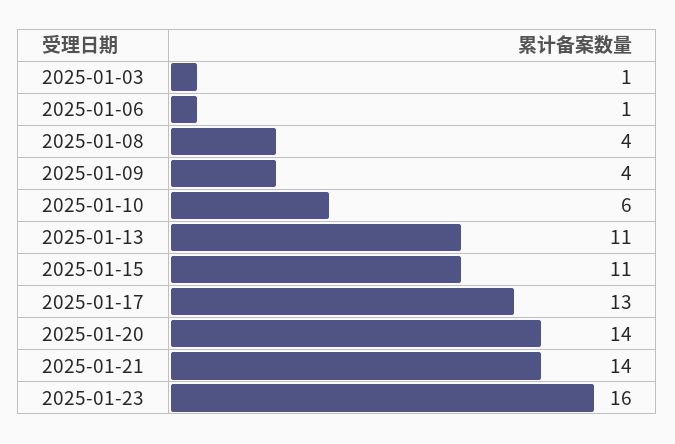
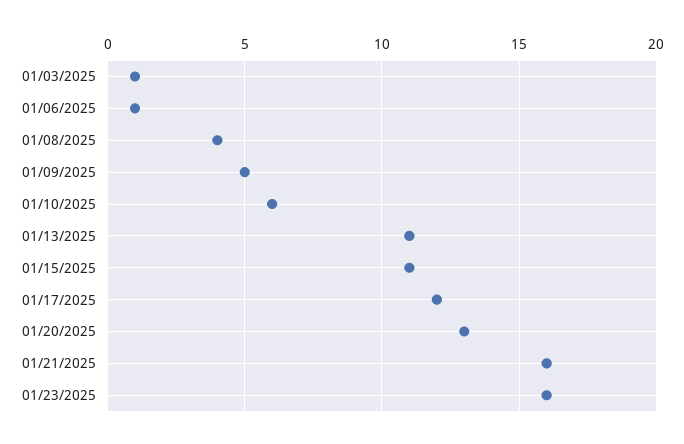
2025-01-09: 4 -> 5
2025-01-17: 13 -> 12
2025-01-20: 14 -> 13
2025-01-21: 14 -> 16

